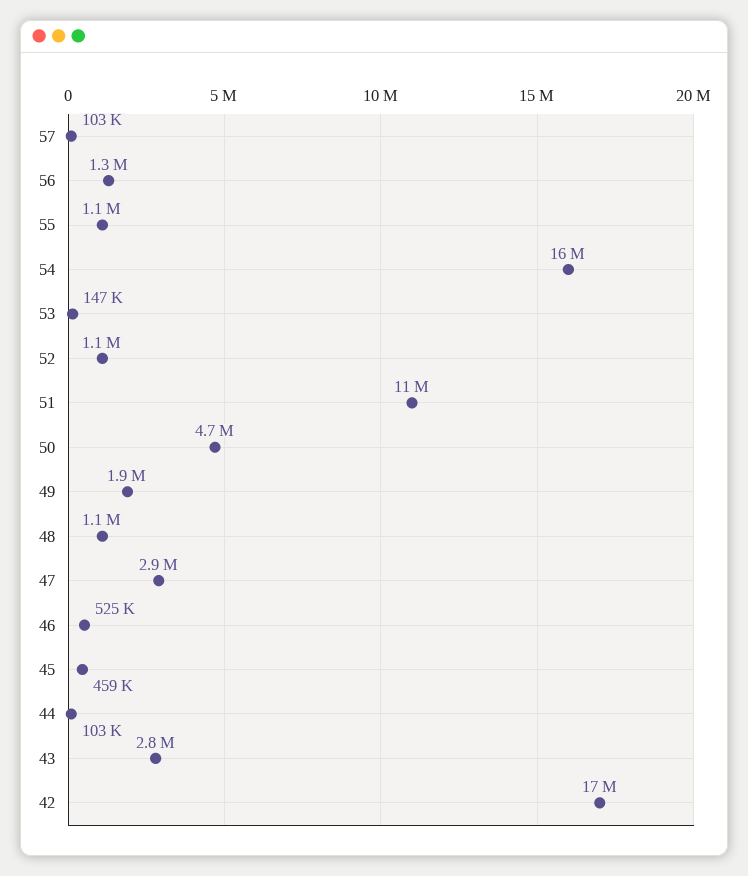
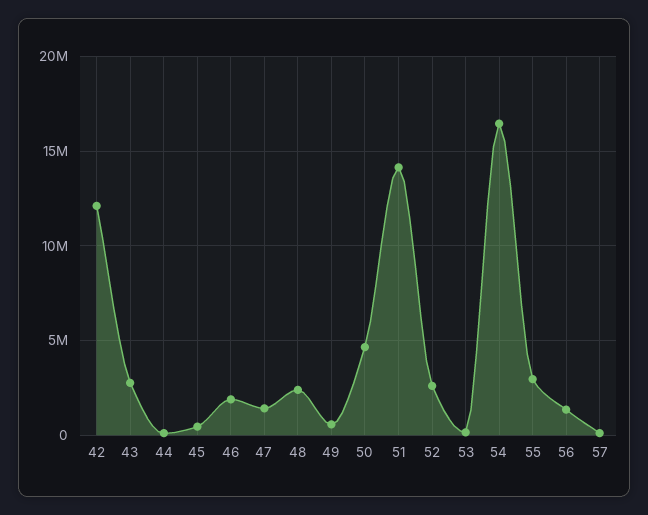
55: 1100000 -> 3000000
52: 1100000 -> 2500000
51: 11000000 -> 14000000
49: 1900000 -> 500000
48: 1100000 -> 2500000
47: 2900000 -> 1500000
46: 525000 -> 2000000
42: 17000000 -> 12000000

